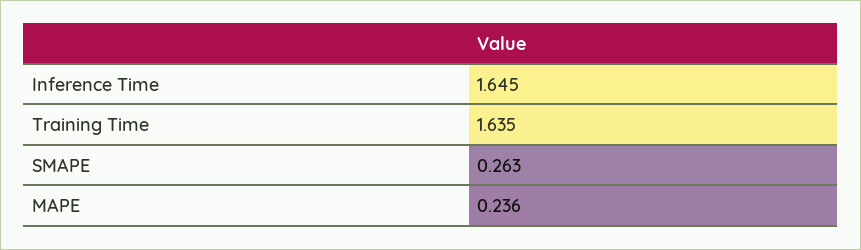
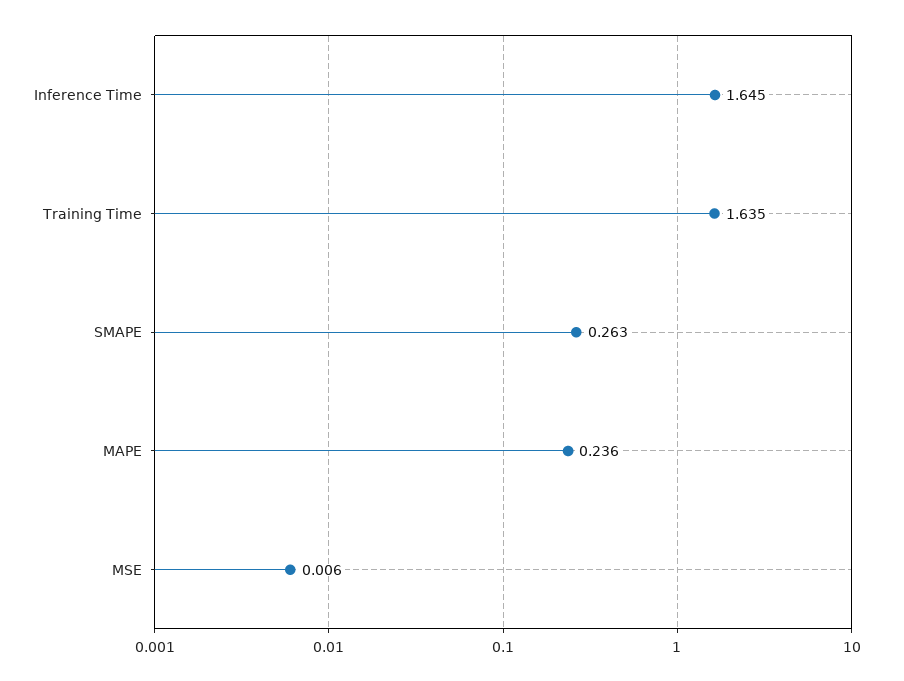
MSE: none -> 0.006

